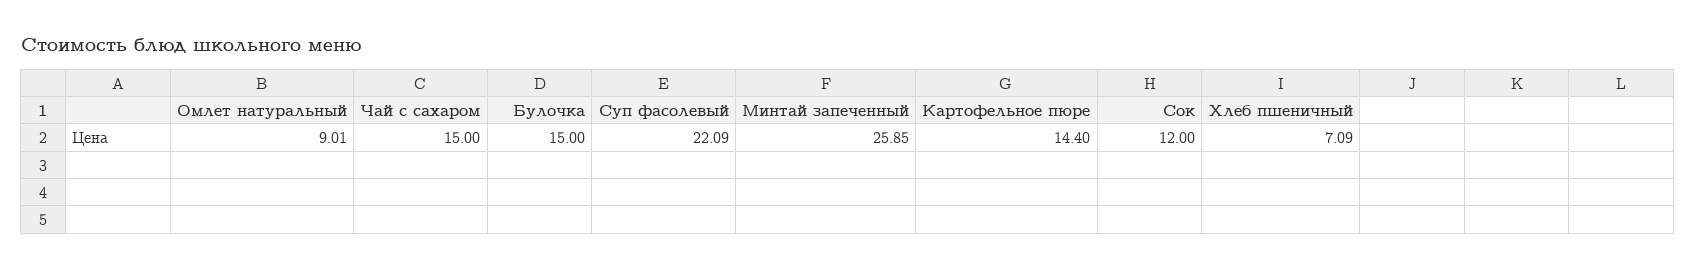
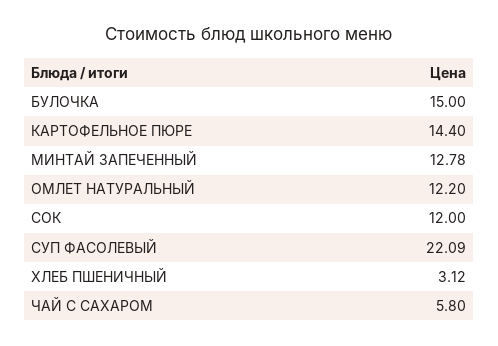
Омлет натуральный: 9.01 -> 12.2
Чай с сахаром: 15 -> 5.8
Минтай запеченный: 25.85 -> 12.78
Хлеб пшеничный: 7.09 -> 3.12

